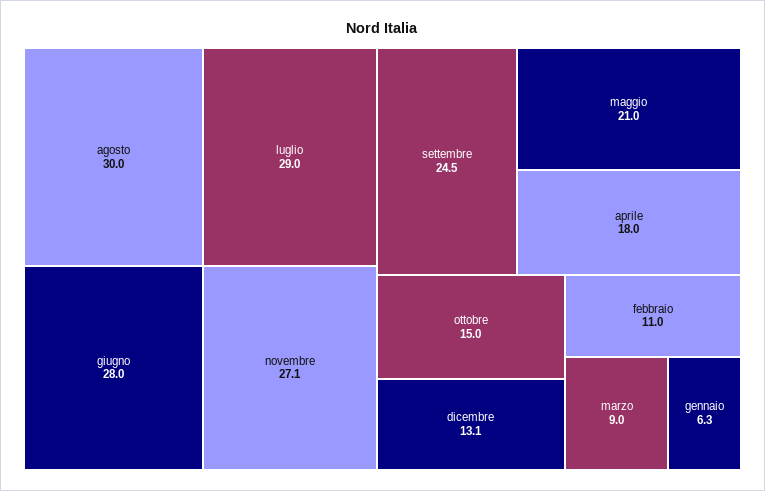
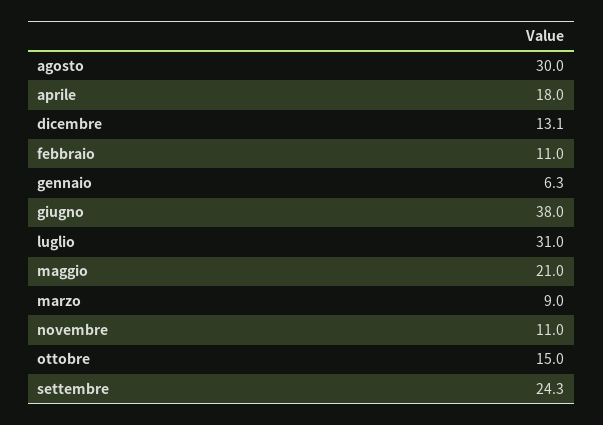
luglio: 29 -> 31
giugno: 28 -> 38
novembre: 27.1 -> 11
settembre: 24.5 -> 24.3

